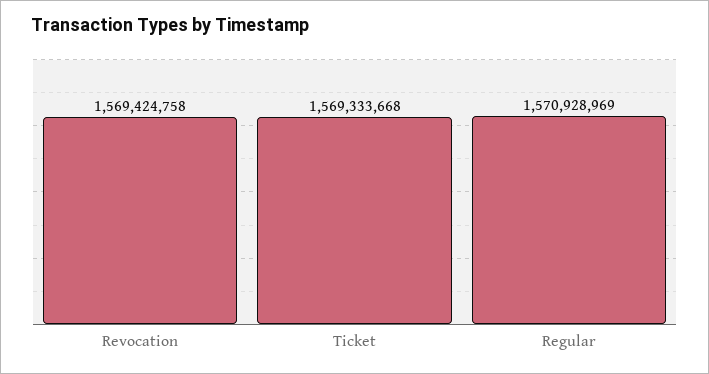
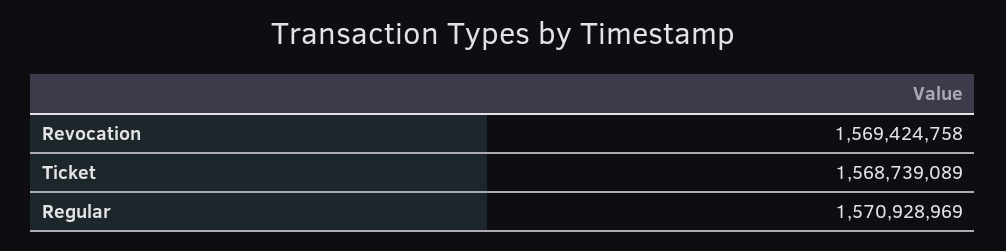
Ticket: 1569333668 -> 1568739089

